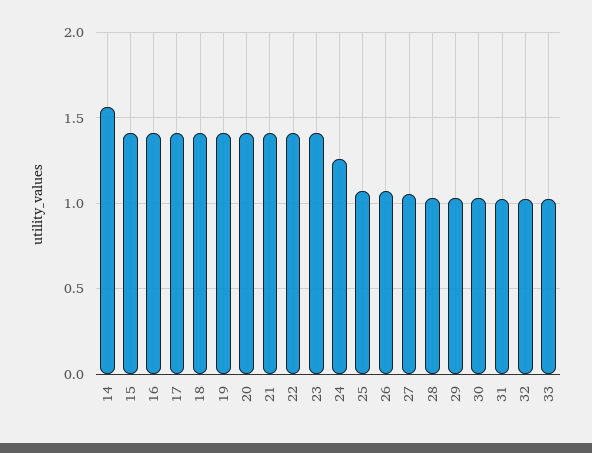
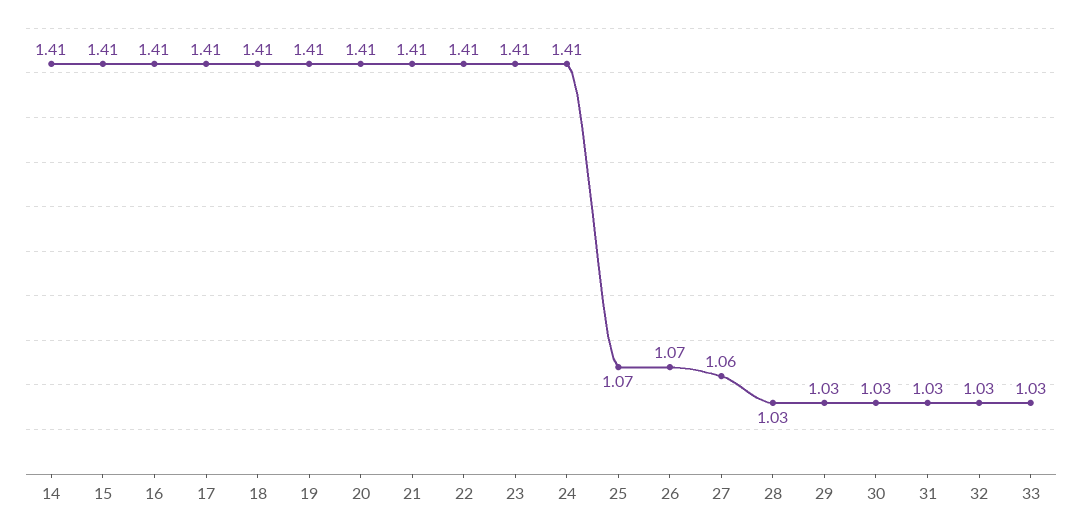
14: 1.55 -> 1.41
24: 1.25 -> 1.41

